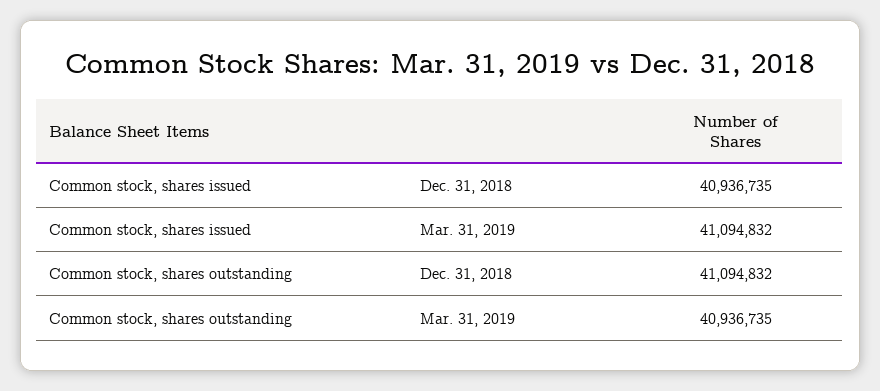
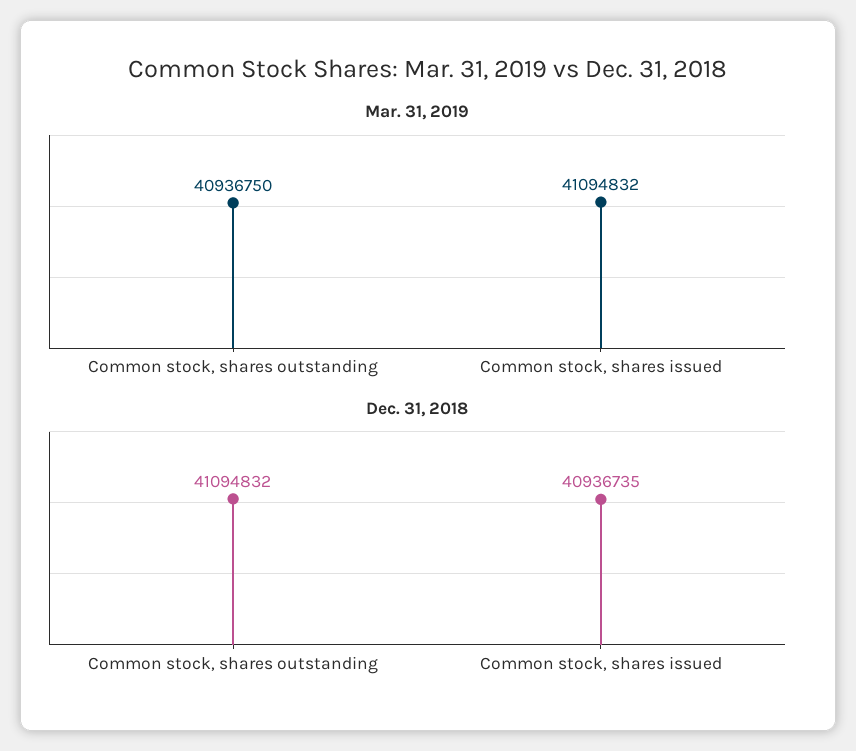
Mar. 31, 2019, Common stock, shares outstanding: 40936735 -> 40936750

